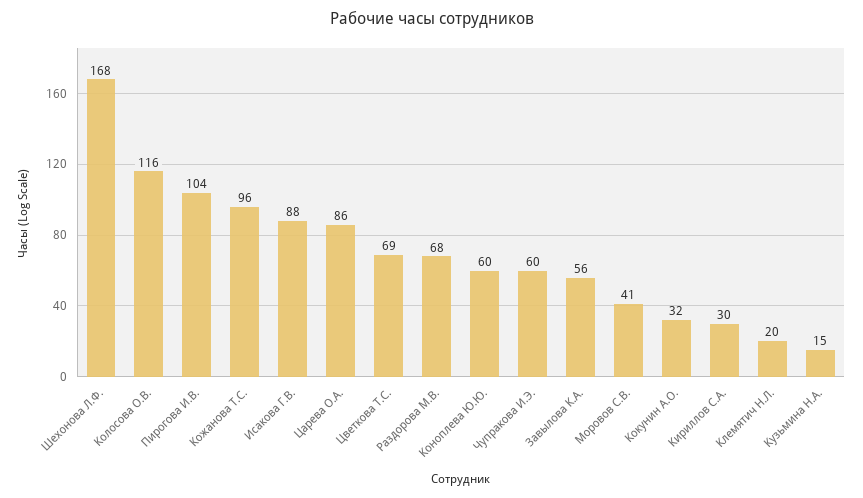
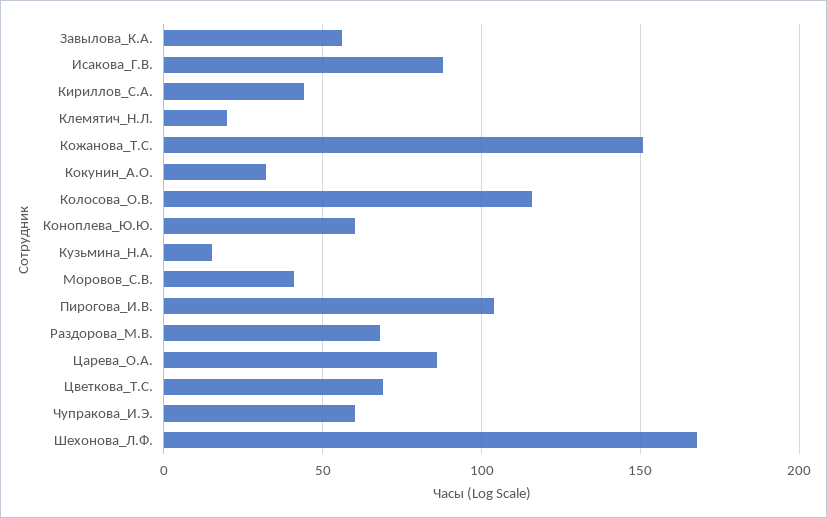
Кожанова Т.С.: 96 -> 150
Кириллов С.А.: 30 -> 45

